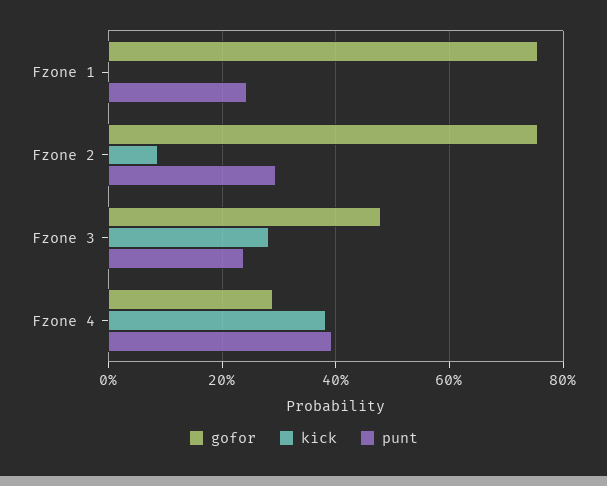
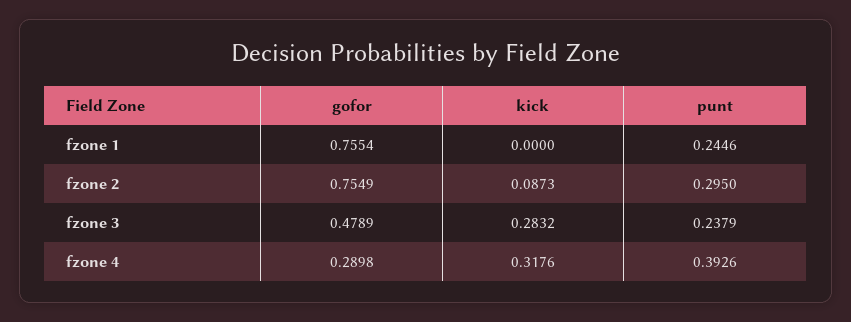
kick, Fzone 4: 0.38 -> 0.3176

